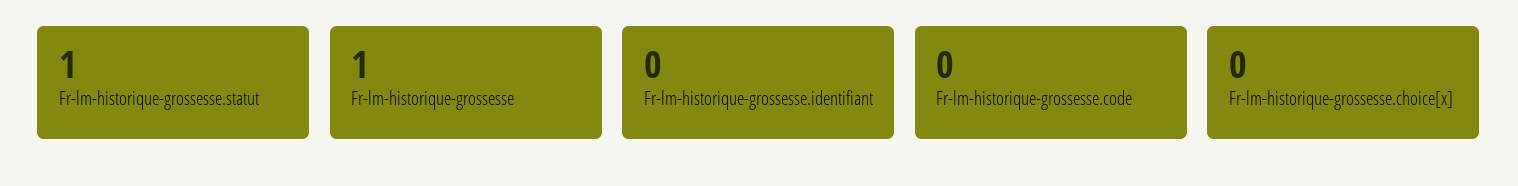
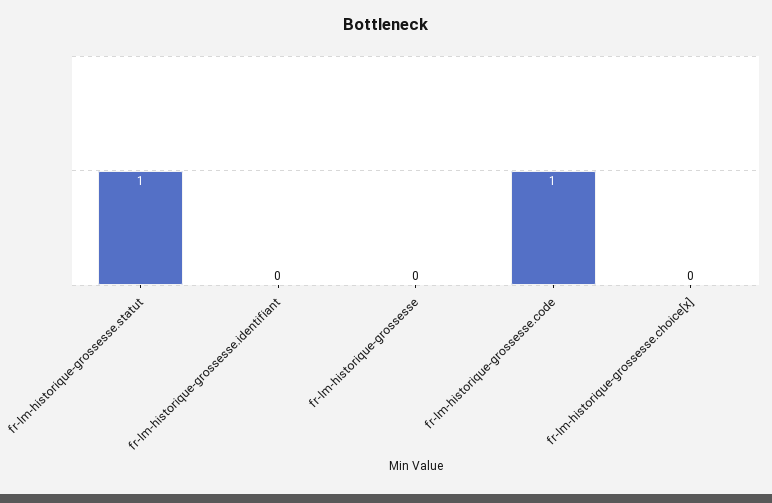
Fr-lm-historique-grossesse: 1 -> 0
Fr-lm-historique-grossesse.code: 0 -> 1

